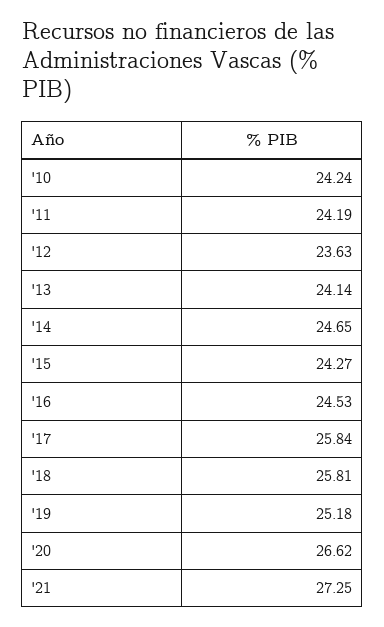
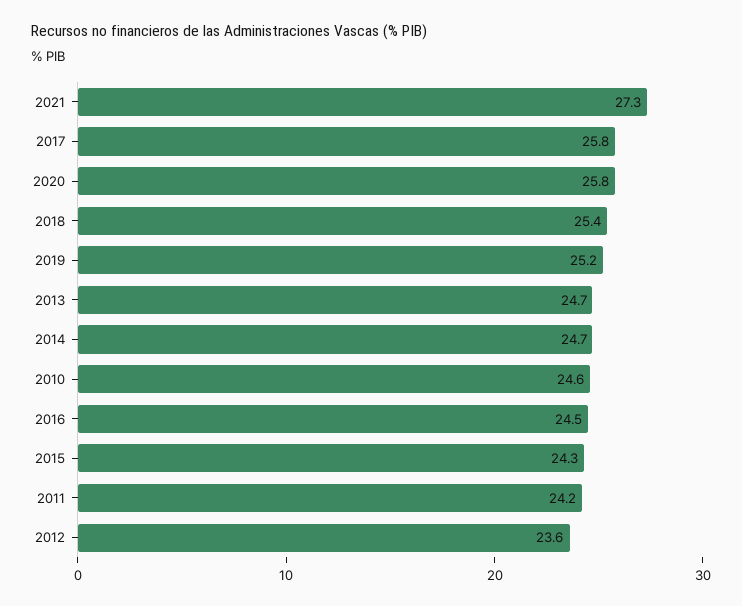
'10: 24.24 -> 24.6
'13: 24.14 -> 24.7
'18: 25.81 -> 25.4
'20: 26.62 -> 25.8

